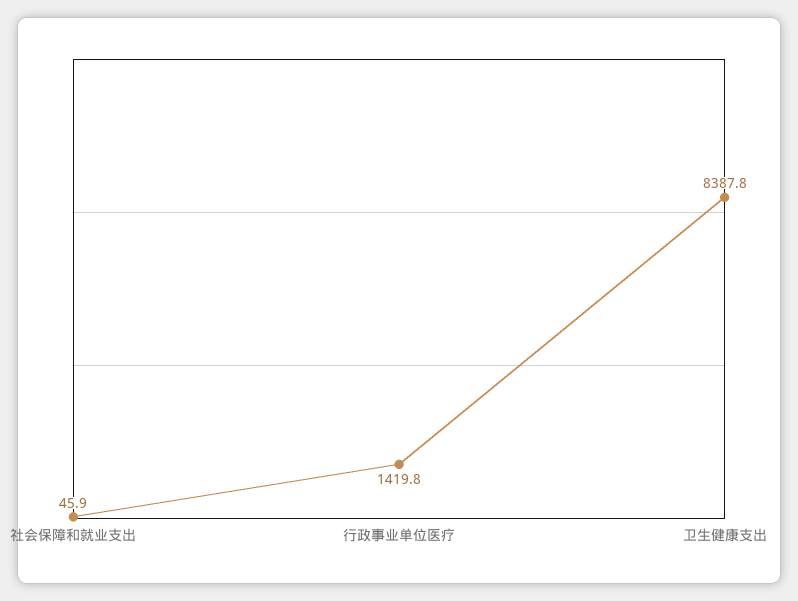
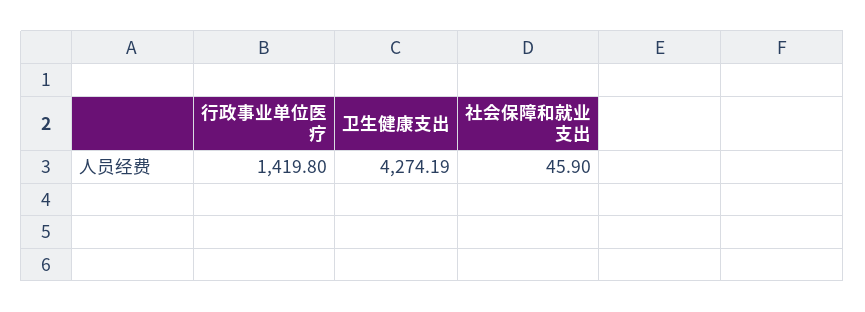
卫生健康支出: 8387.8 -> 4274.19

